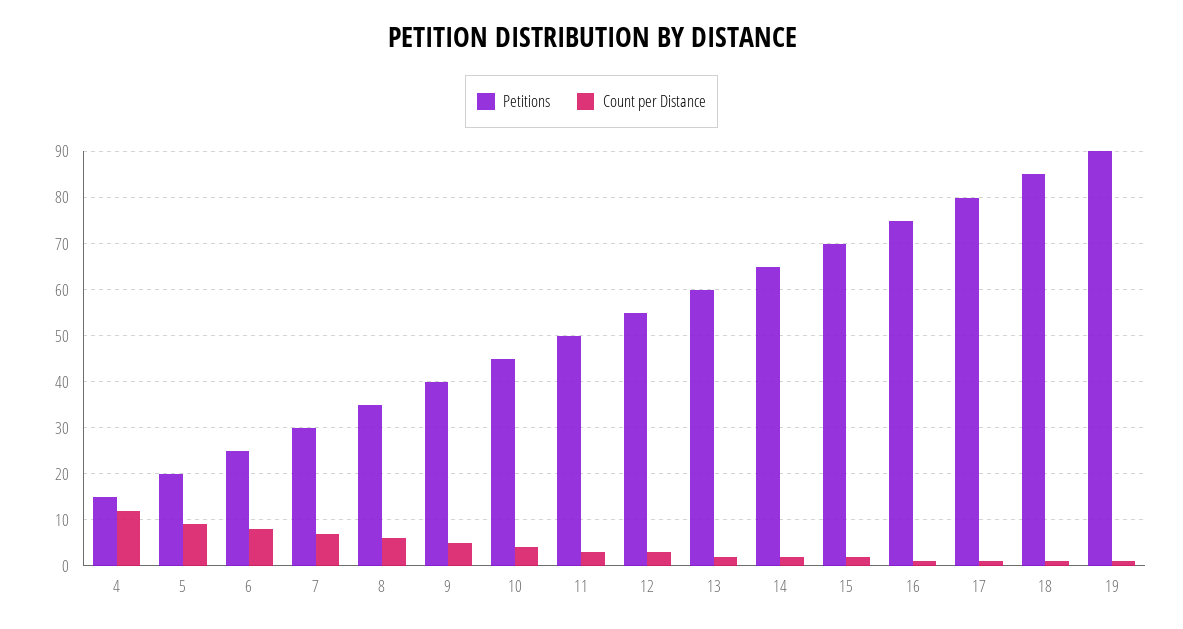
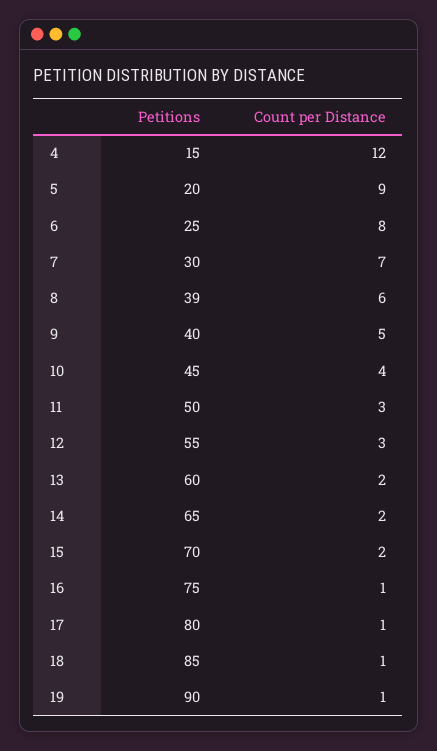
Petitions, 8: 35 -> 39

